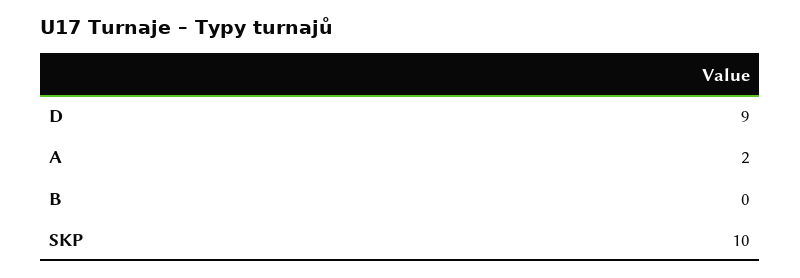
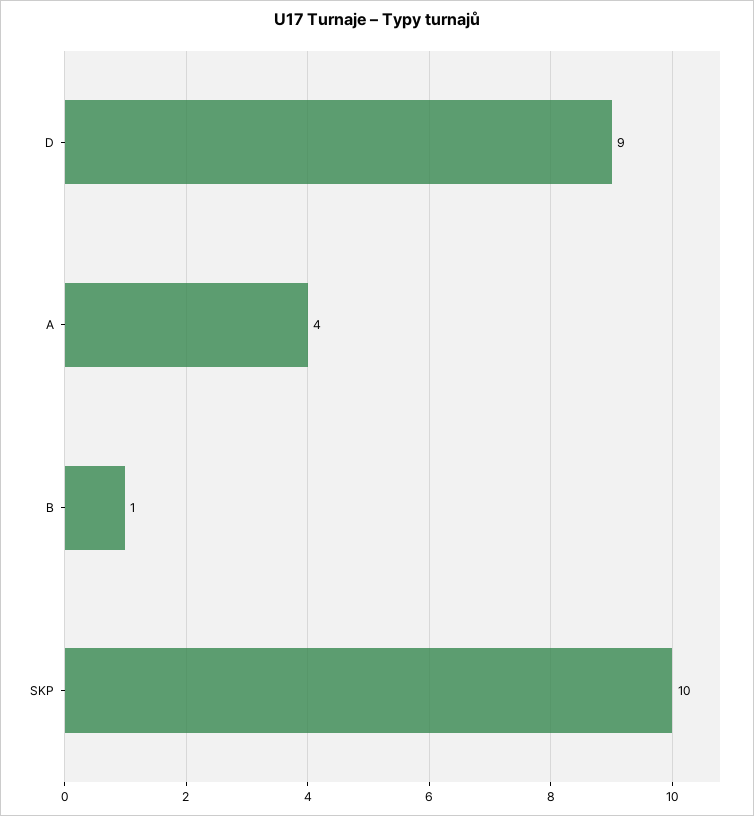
A: 2 -> 4
B: 0 -> 1

